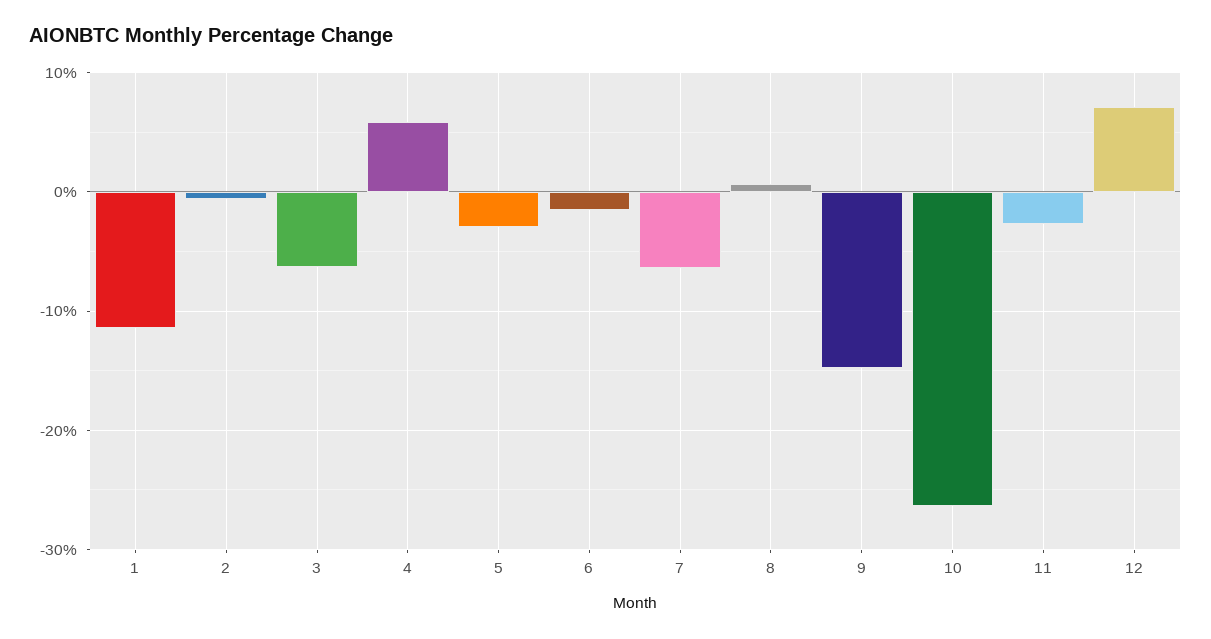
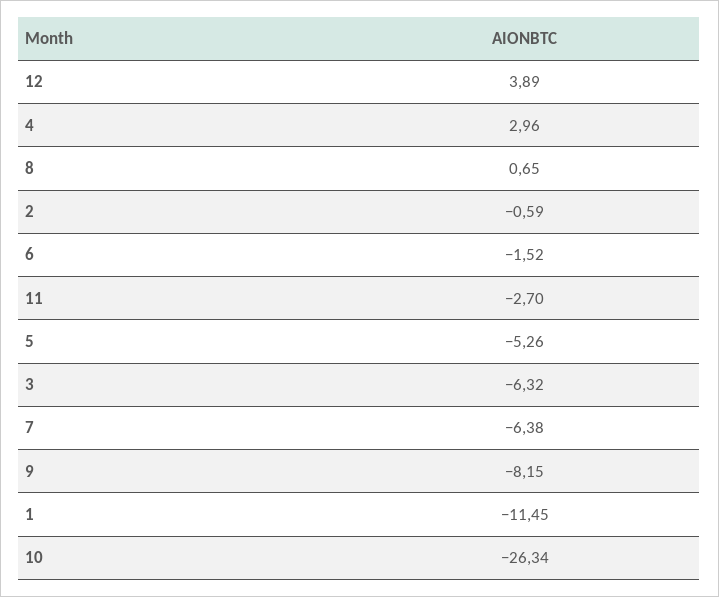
4: 6 -> 2.96
5: -3 -> -5.26
9: -15 -> -8.15
12: 7 -> 3.89

